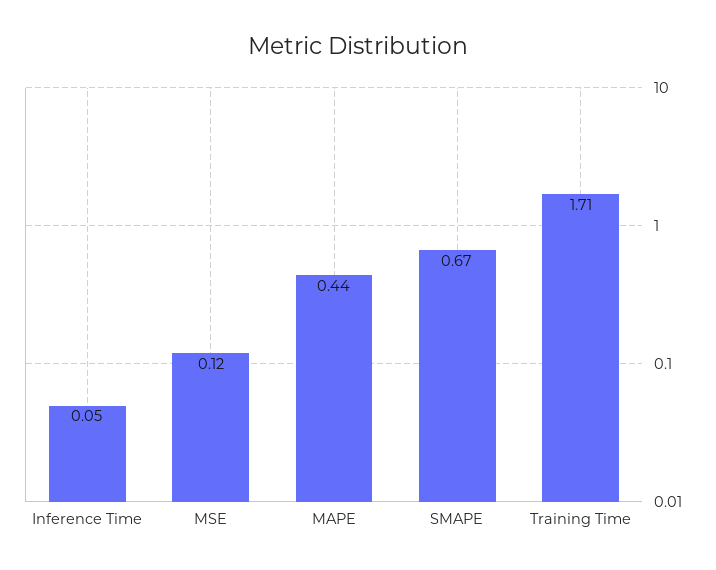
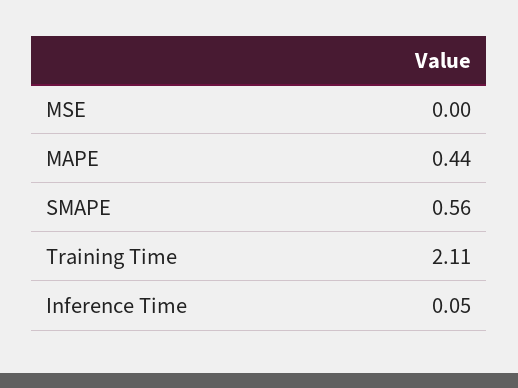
MSE: 0.12 -> 0
SMAPE: 0.67 -> 0.56
Training Time: 1.71 -> 2.11

